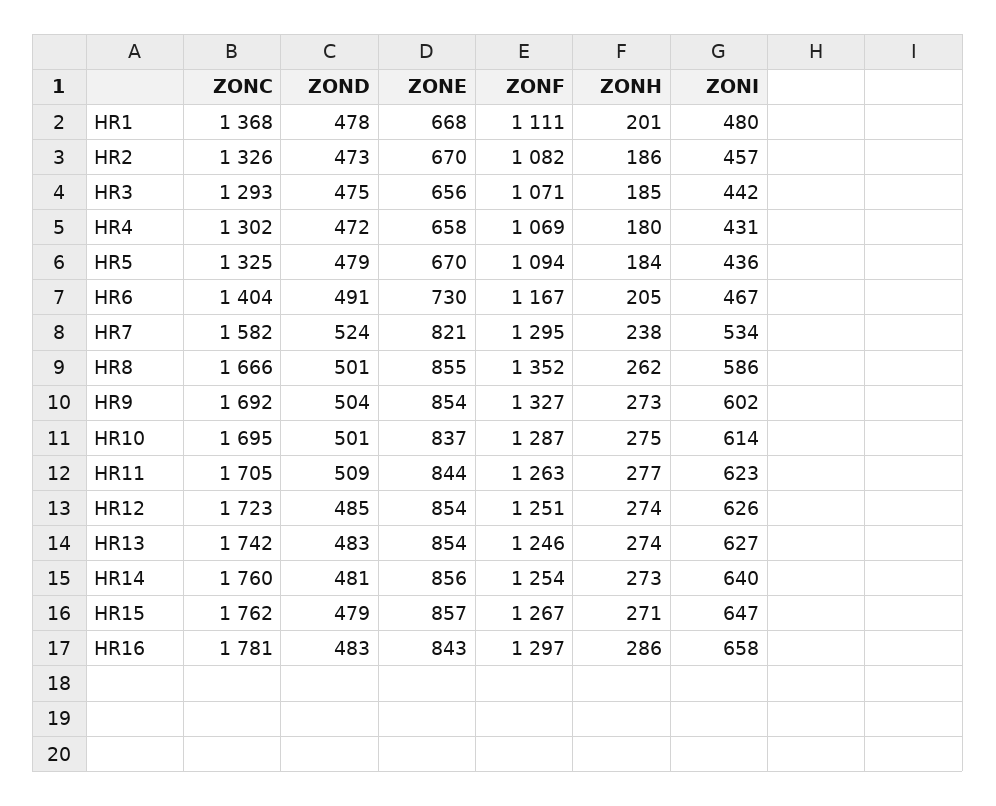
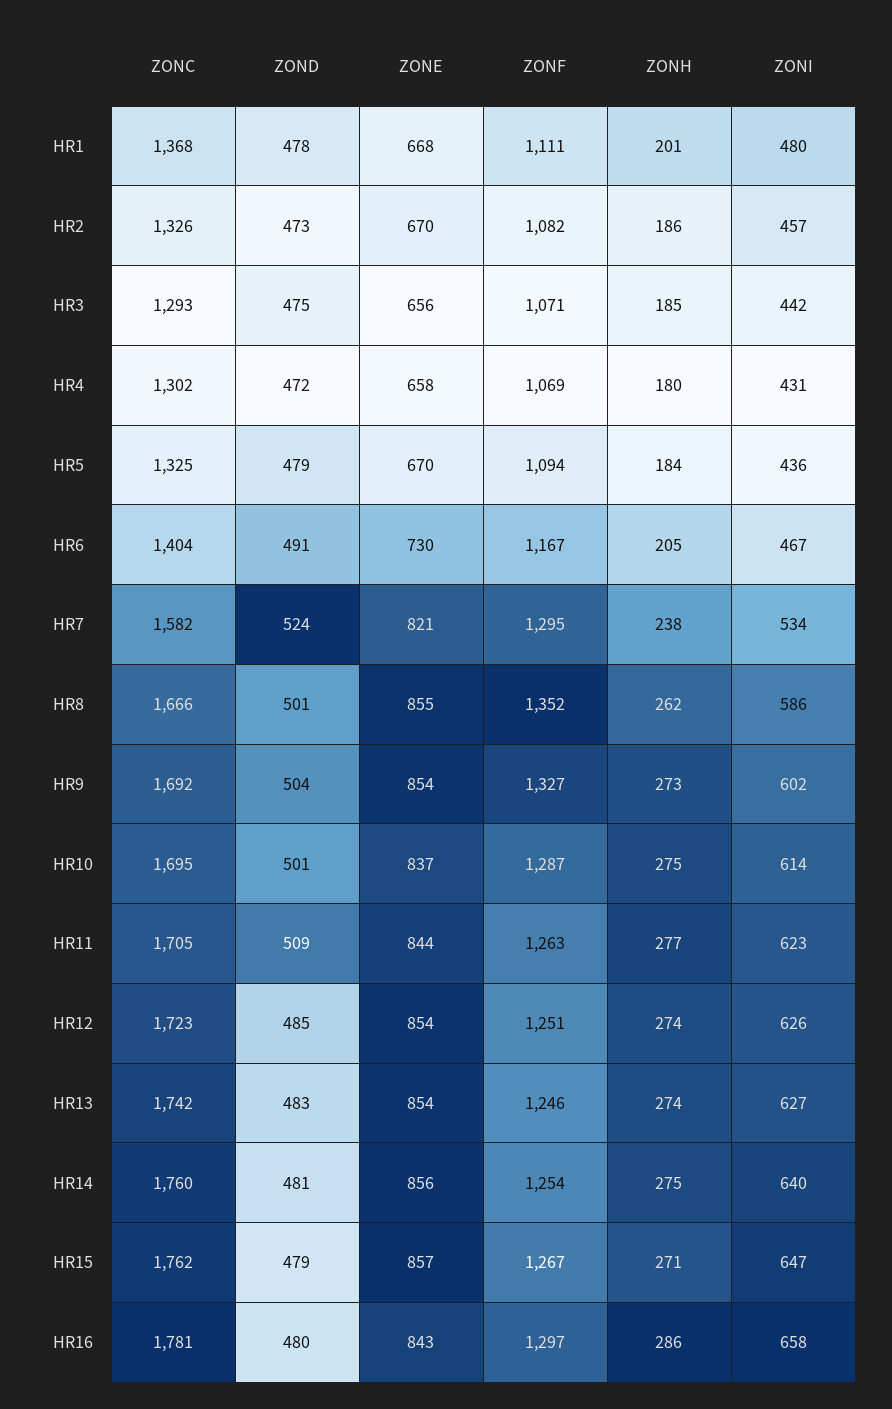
ZONH, HR14: 273 -> 275
ZOND, HR16: 483 -> 480

